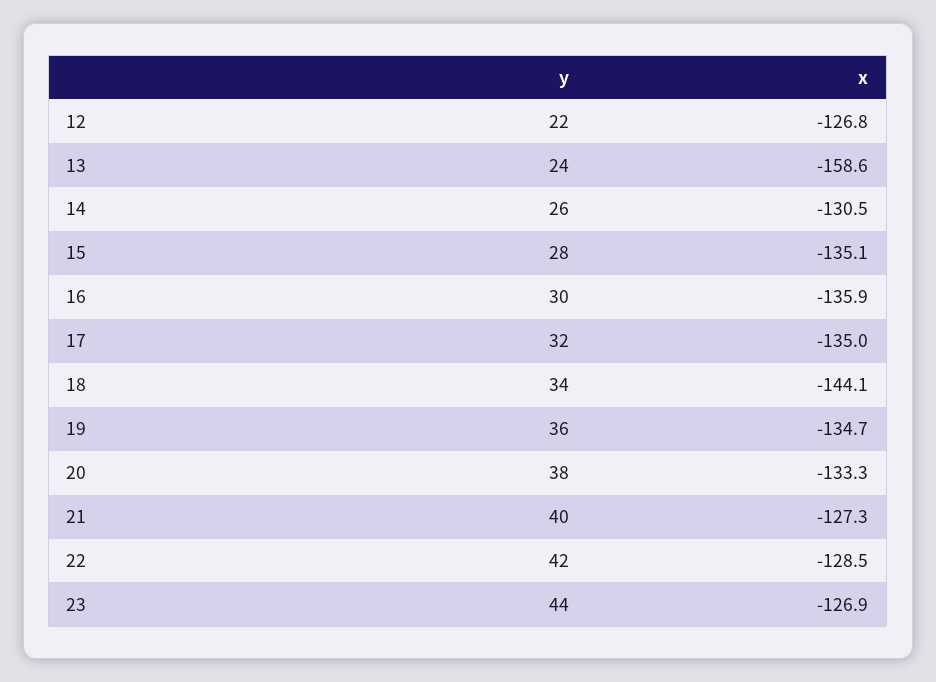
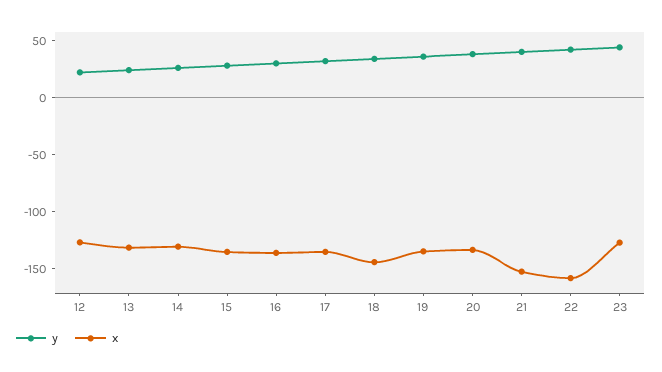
x, 13: -158.6 -> -130
x, 21: -127.3 -> -150
x, 22: -128.5 -> -160

